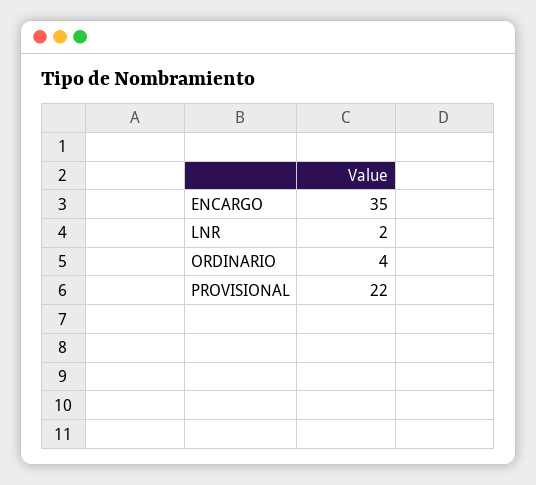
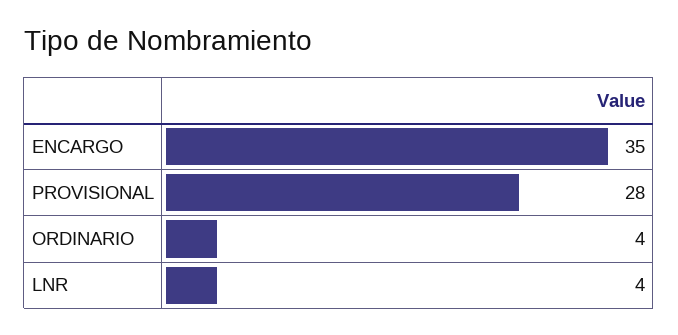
LNR: 2 -> 4
PROVISIONAL: 22 -> 28

